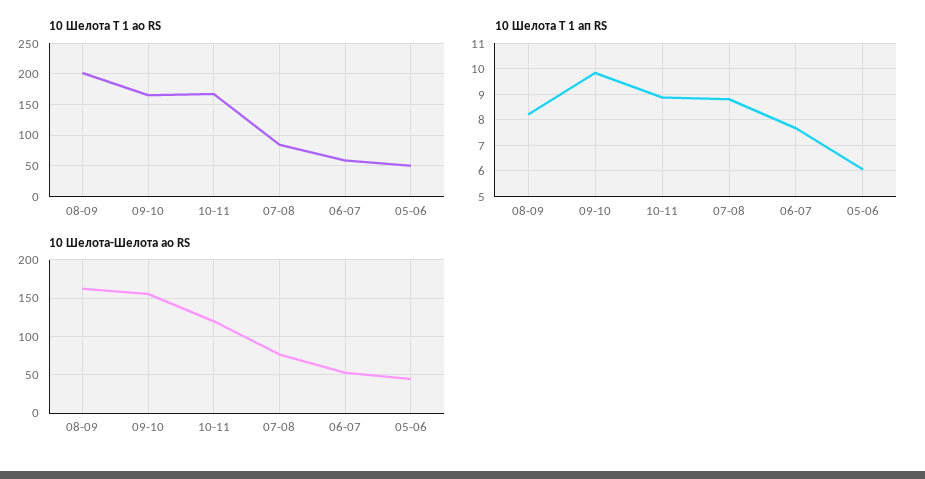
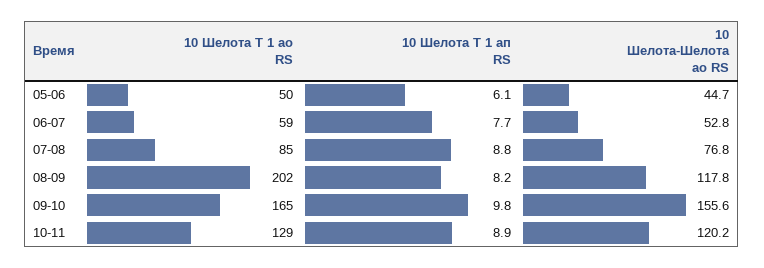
10 Шелота Т 1 ао RS, 10-11: 170 -> 129
10 Шелота-Шелота ао RS, 08-09: 160 -> 117.8

